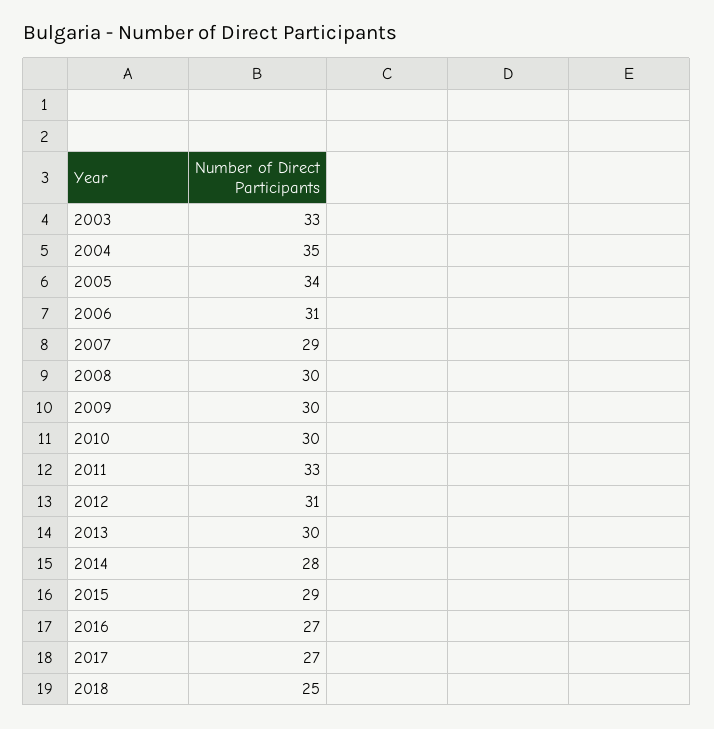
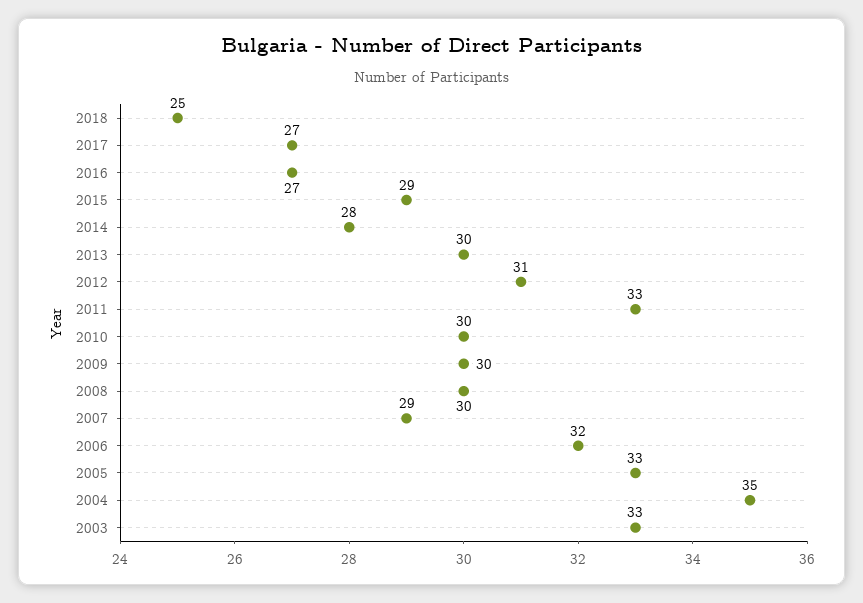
2005: 34 -> 33
2006: 31 -> 32

